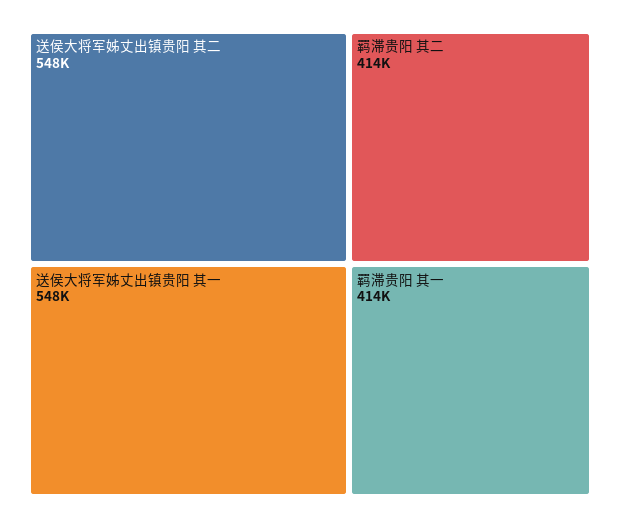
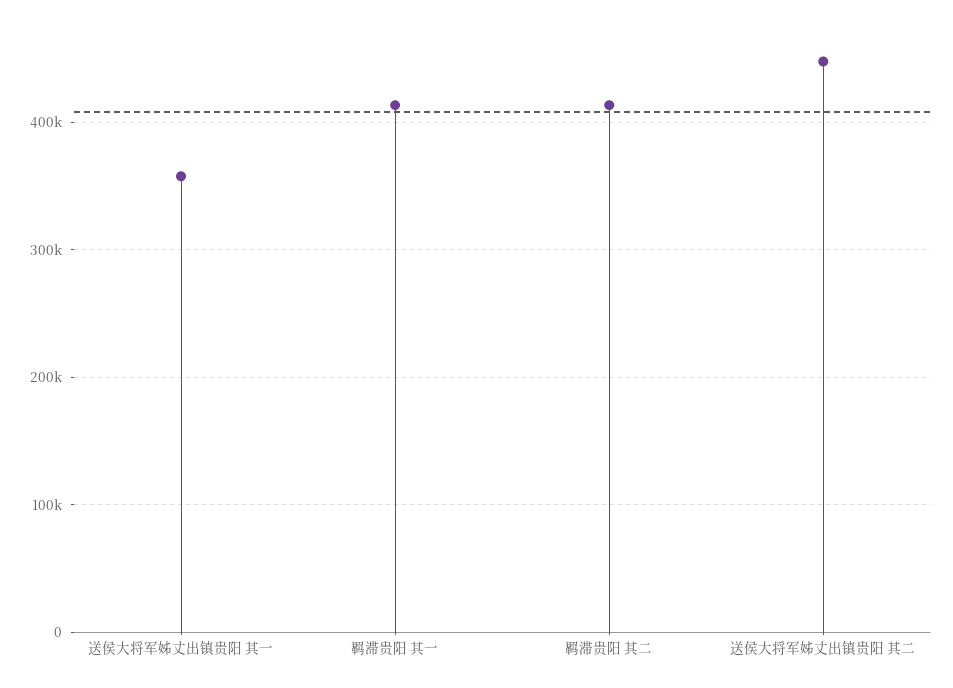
送侯大将军姊丈出镇贵阳 其二: 548000 -> 450000
送侯大将军姊丈出镇贵阳 其一: 548000 -> 360000

